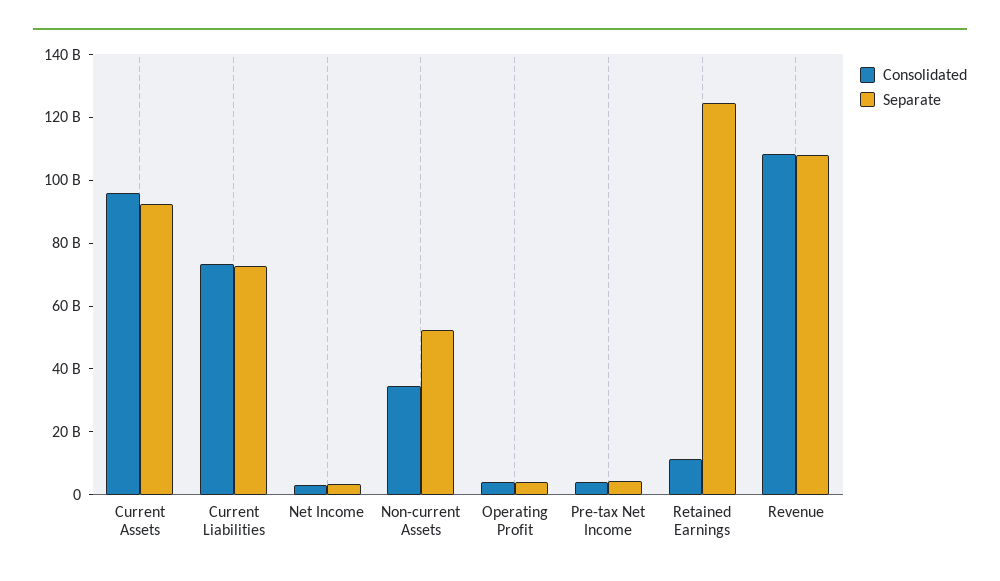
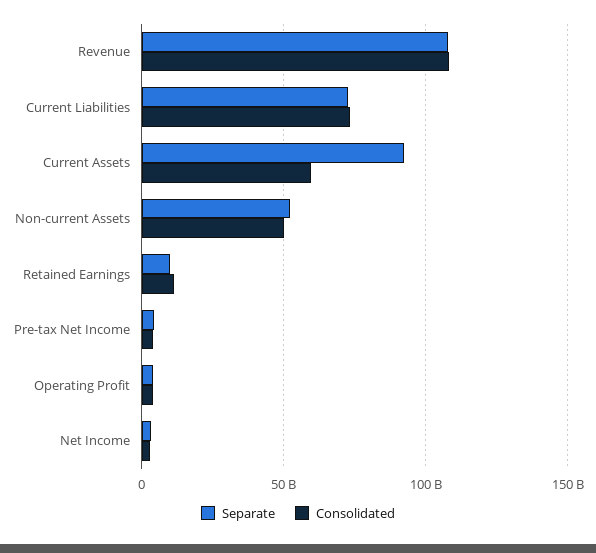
Consolidated, Current Assets: 95000000000 -> 60000000000
Consolidated, Non-current Assets: 35000000000 -> 50000000000
Separate, Retained Earnings: 125000000000 -> 10000000000

